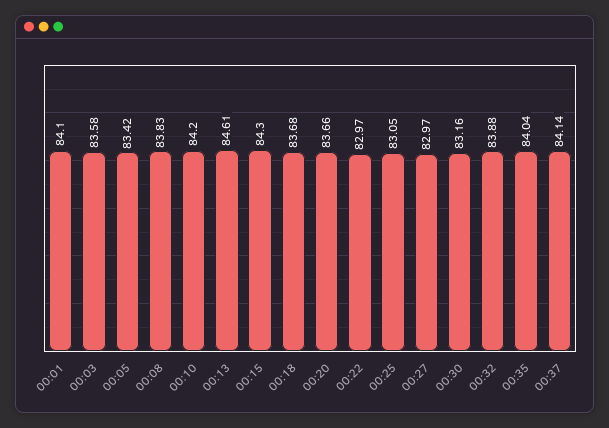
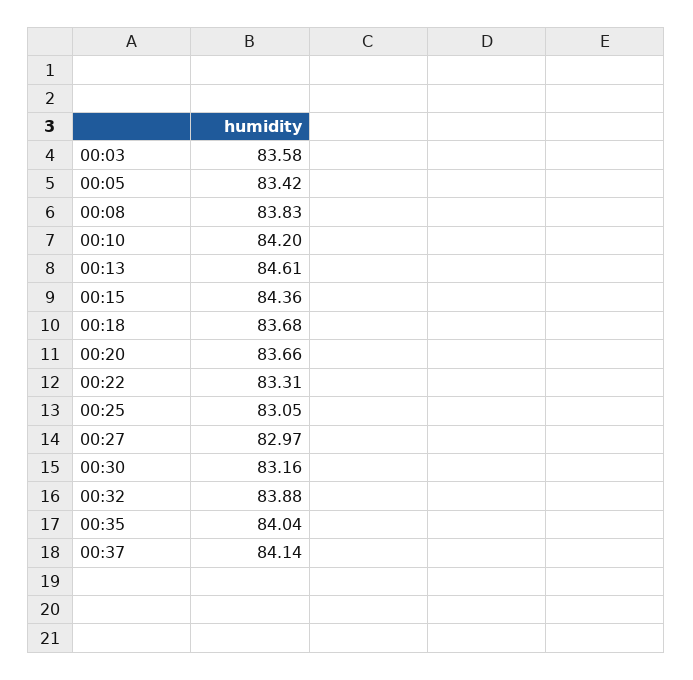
00:01: 84.1 -> none
00:15: 84.3 -> 84.36
00:22: 82.97 -> 83.31

